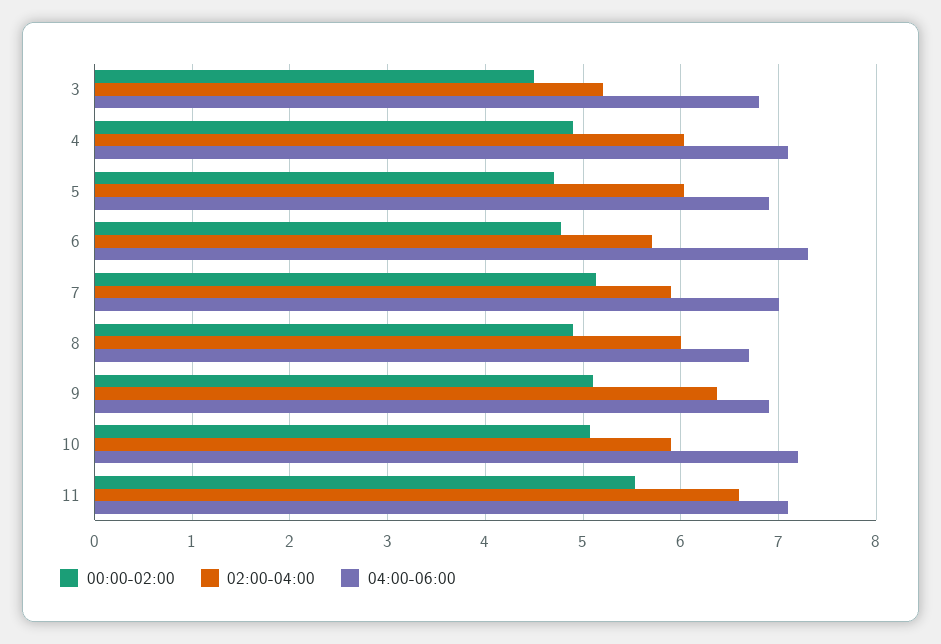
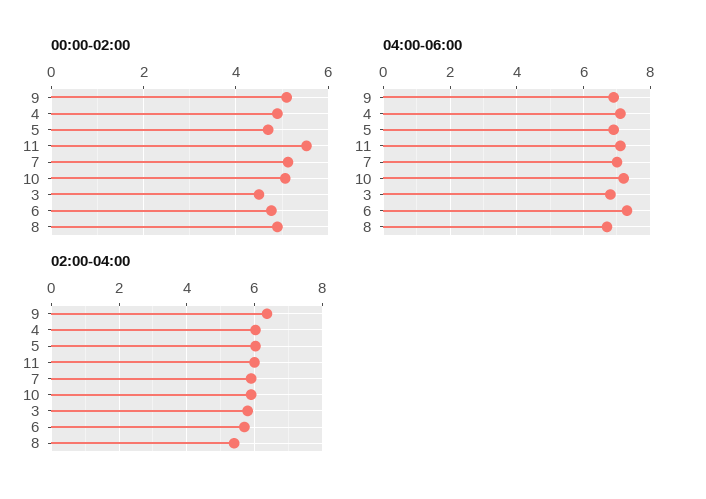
02:00-04:00, 3: 5.2 -> 5.8
02:00-04:00, 8: 6 -> 5.4
02:00-04:00, 11: 6.6 -> 6

